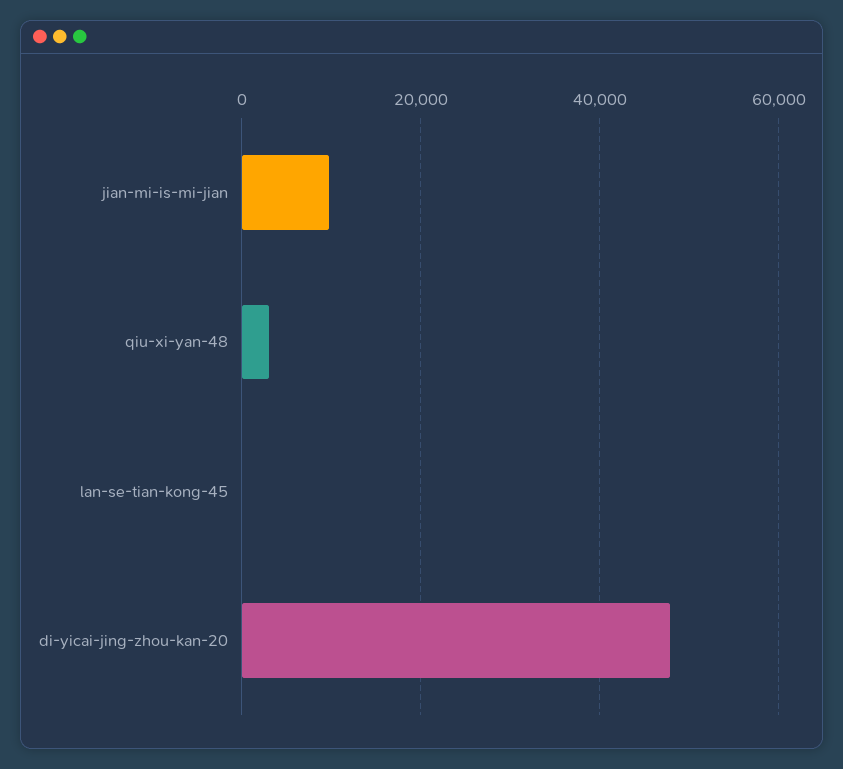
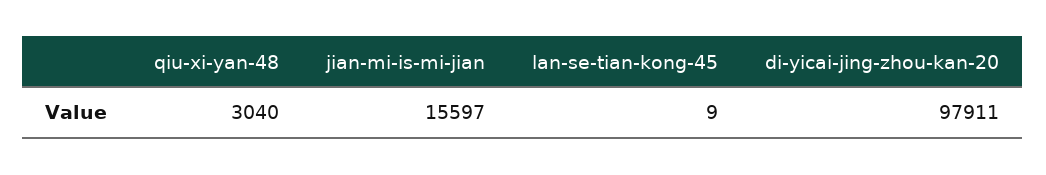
jian-mi-is-mi-jian: 10000 -> 15597
di-yicai-jing-zhou-kan-20: 48000 -> 97911

